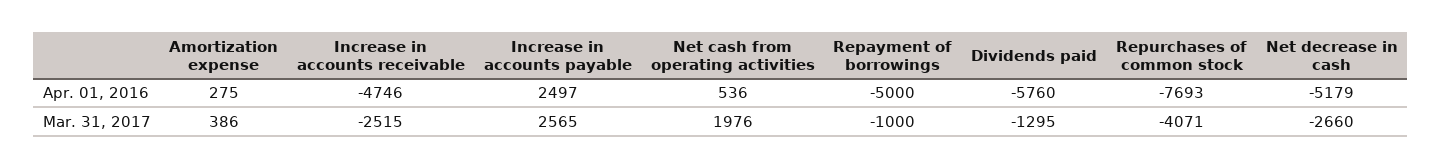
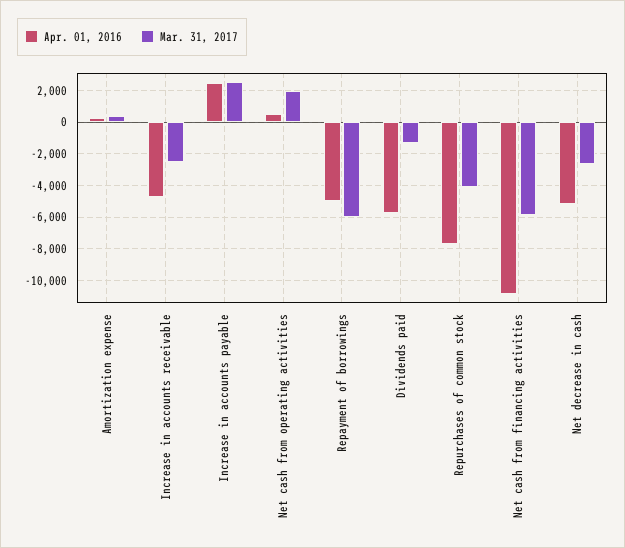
Mar. 31, 2017, Repayment of borrowings: -1000 -> -6000
Apr. 01, 2016, Net cash from financing activities: none -> -11000
Mar. 31, 2017, Net cash from financing activities: none -> -6000

